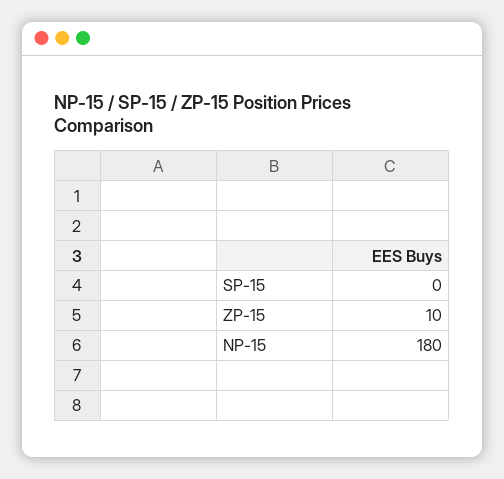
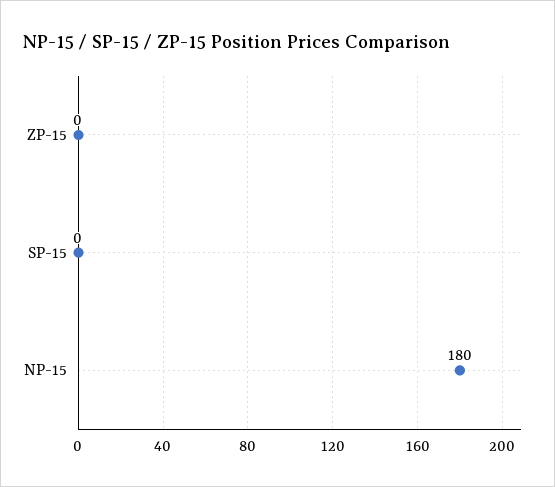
ZP-15: 10 -> 0

